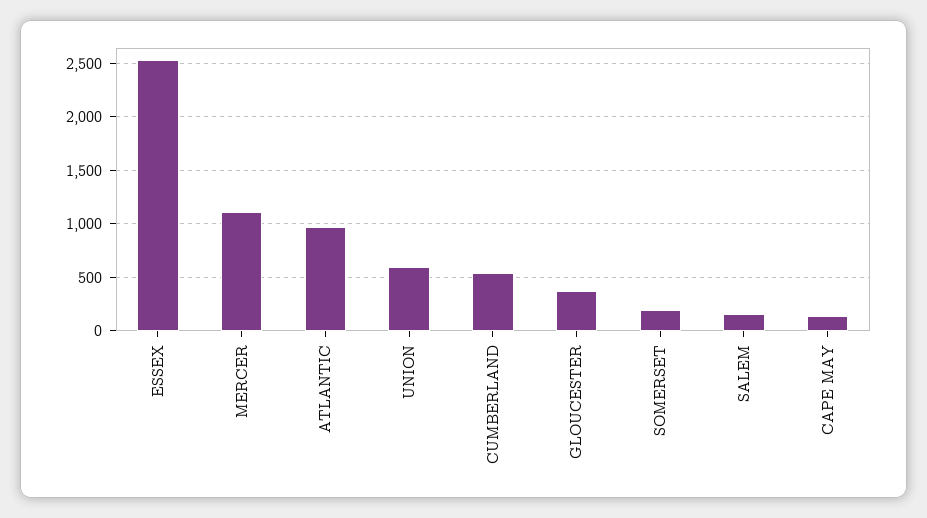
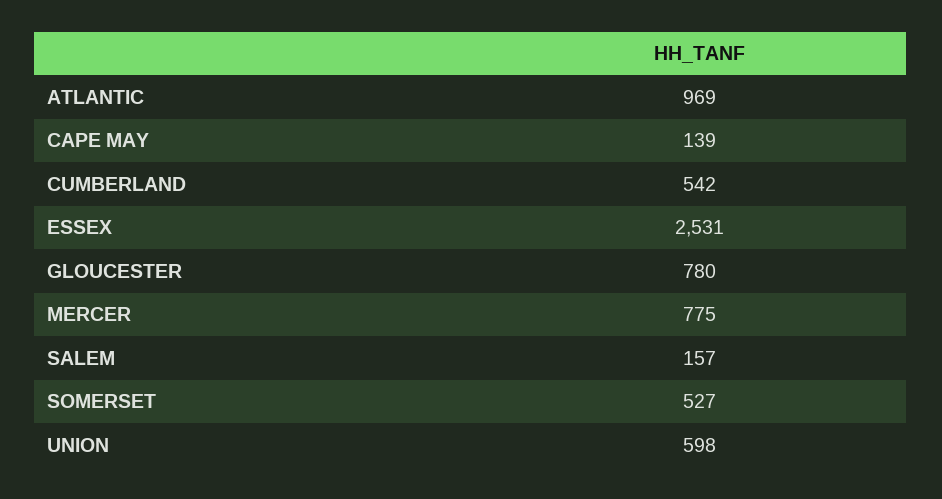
MERCER: 1100 -> 775
GLOUCESTER: 400 -> 780
SOMERSET: 200 -> 527

